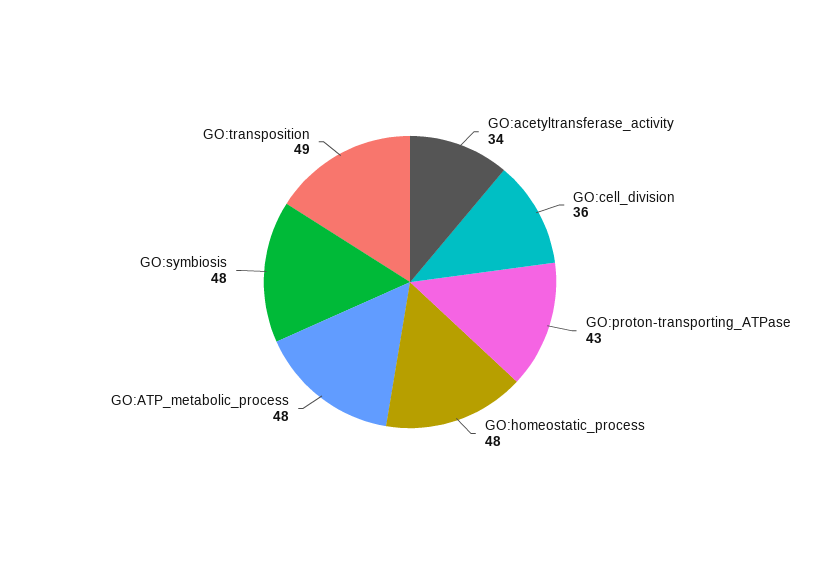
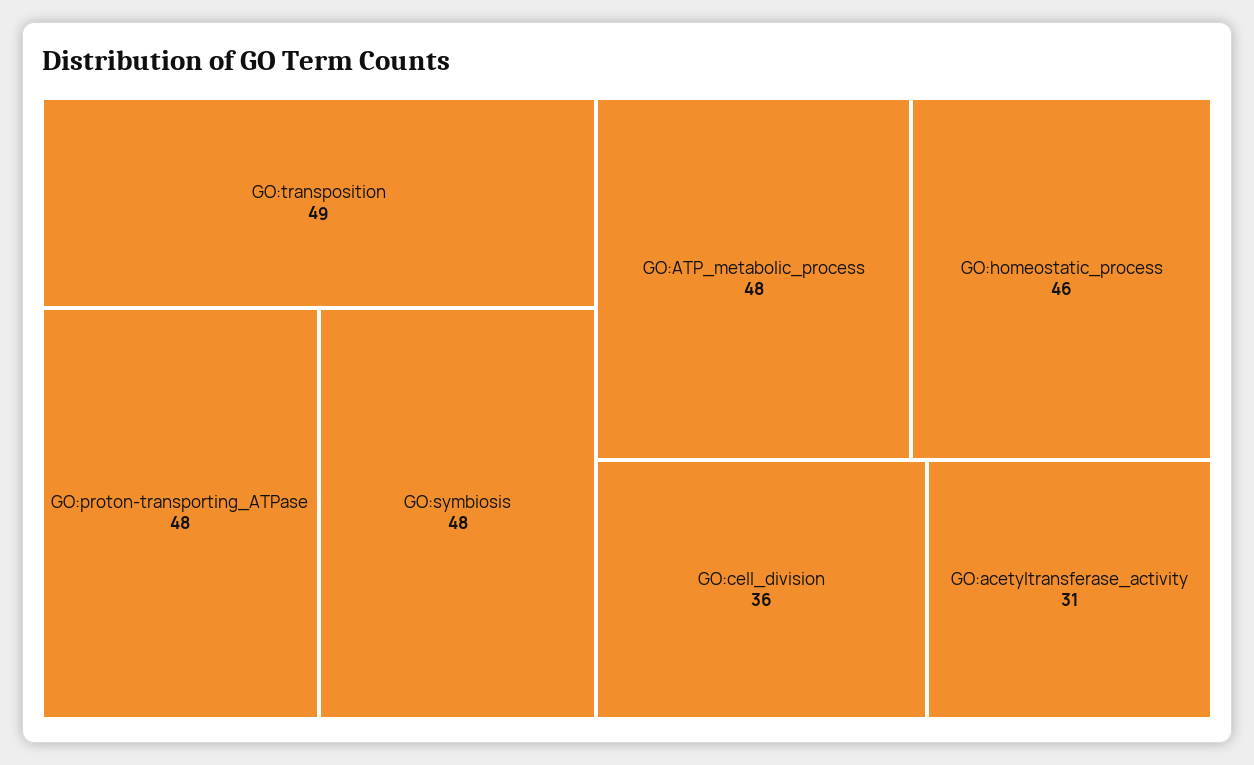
GO:acetyltransferase_activity: 34 -> 31
GO:proton-transporting_ATPase: 43 -> 48
GO:homeostatic_process: 48 -> 46

